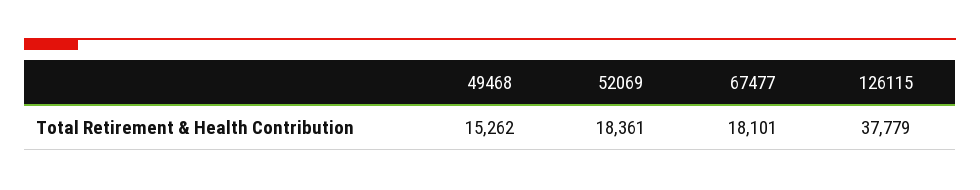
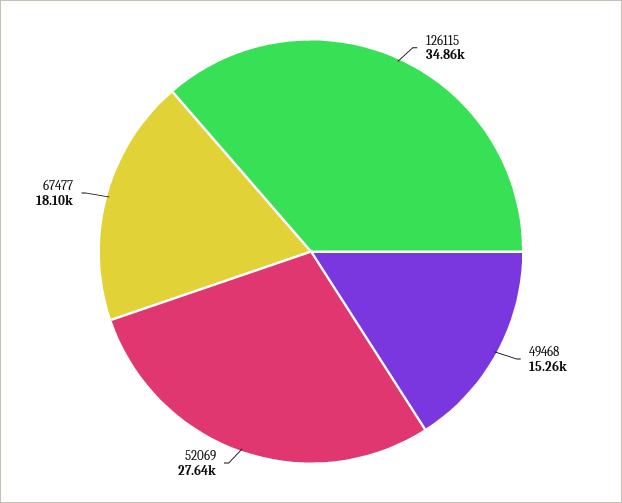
52069: 18361 -> 27640
126115: 37779 -> 34860

